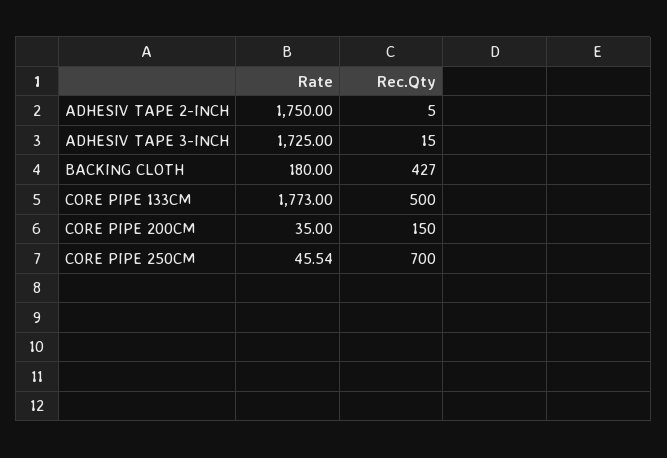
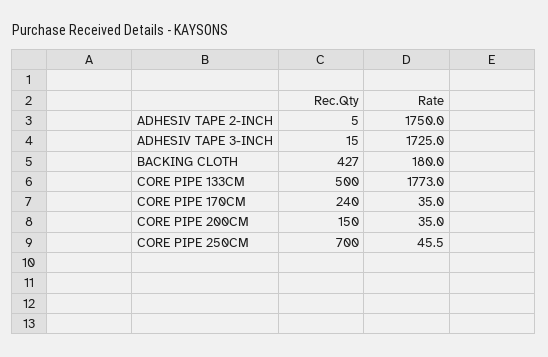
Rec.Qty, CORE PIPE 170CM: none -> 240
Rate, CORE PIPE 170CM: none -> 35

